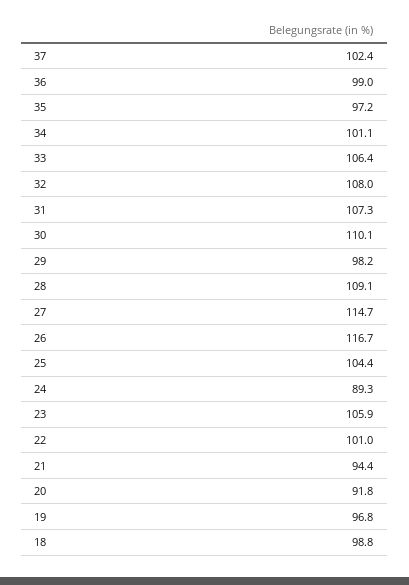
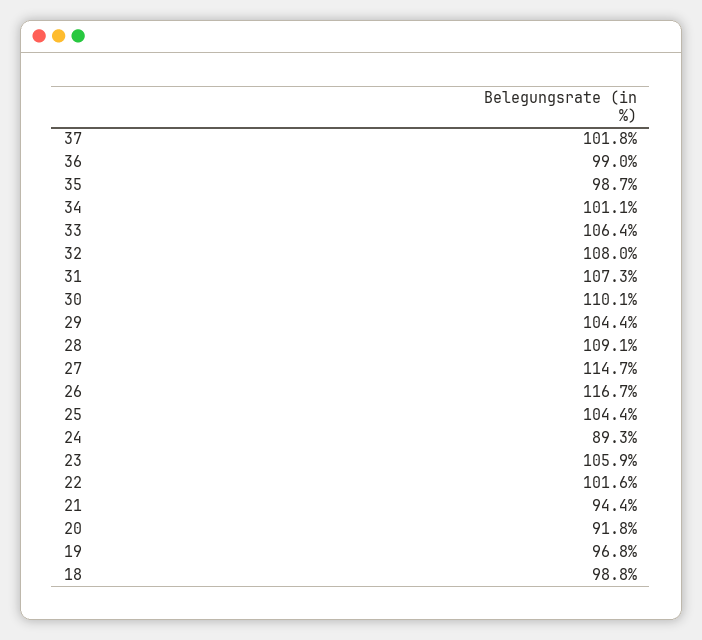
37: 102.4 -> 101.8
35: 97.2 -> 98.7
29: 98.2 -> 104.4
22: 101 -> 101.6

